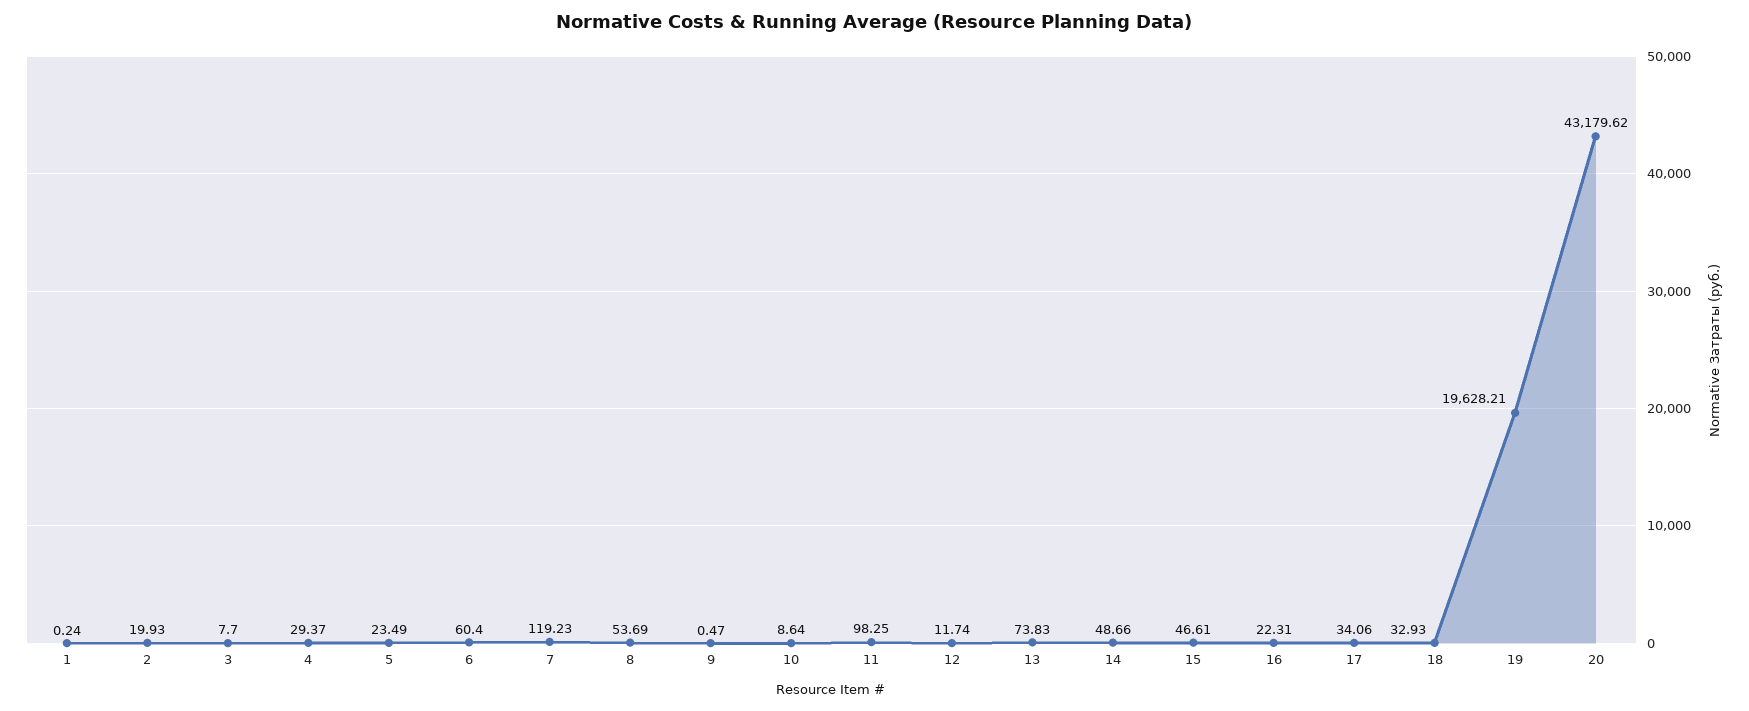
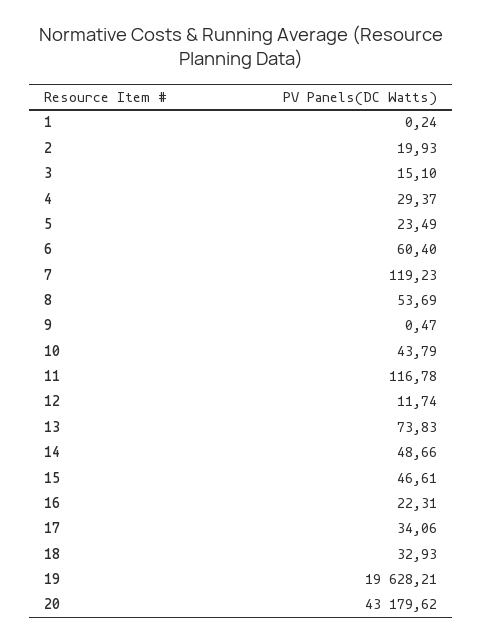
3: 7.7 -> 15.1
10: 8.64 -> 43.79
11: 98.25 -> 116.78

